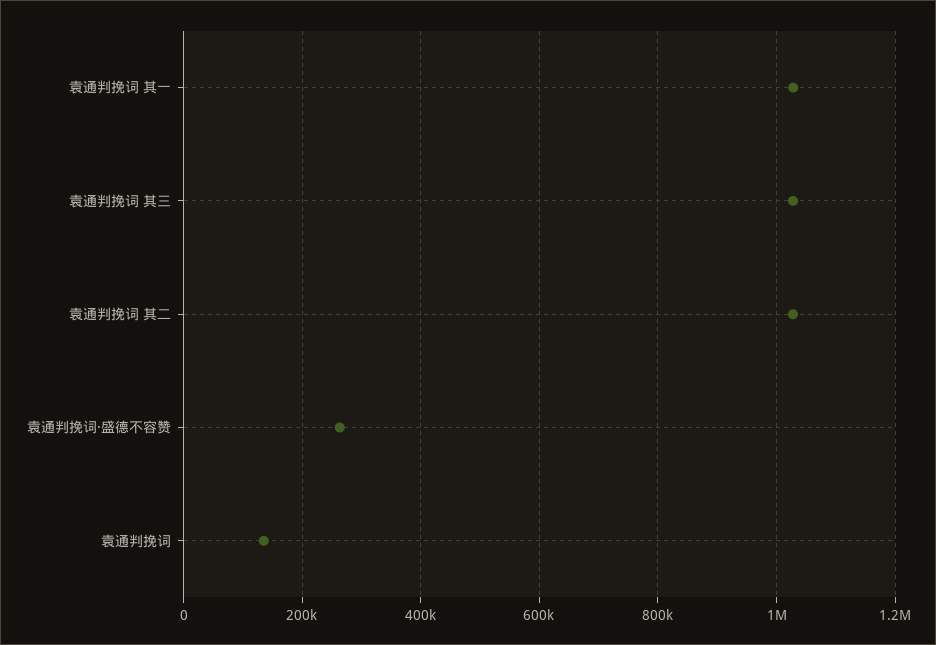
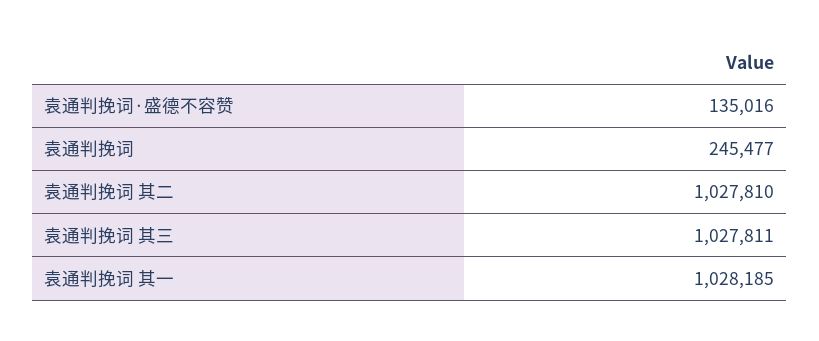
袁通判挽词·盛德不容赞: 260000 -> 135016
袁通判挽词: 140000 -> 245477

